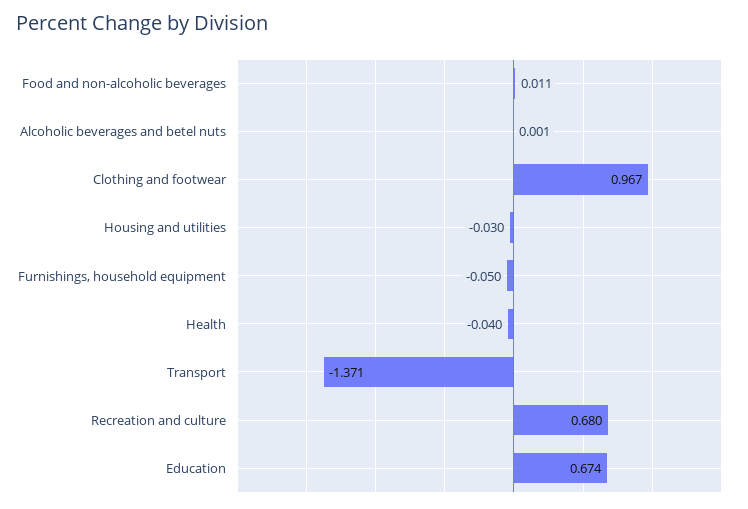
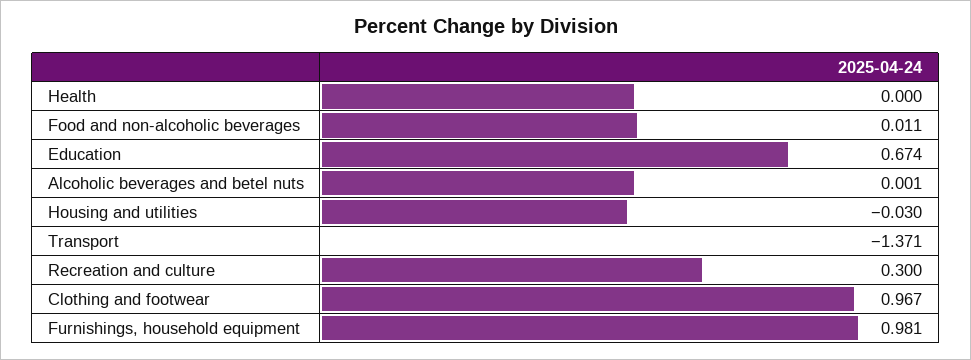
Furnishings, household equipment: -0.05 -> 0.981
Health: -0.04 -> 0
Recreation and culture: 0.68 -> 0.3

